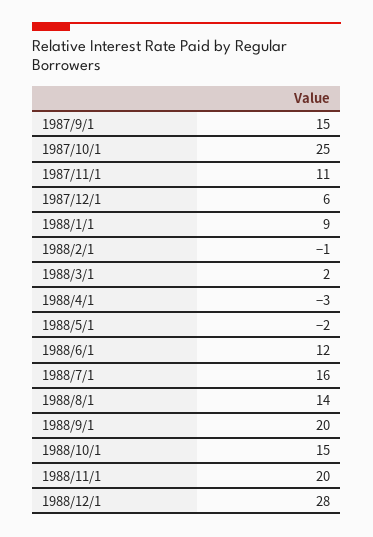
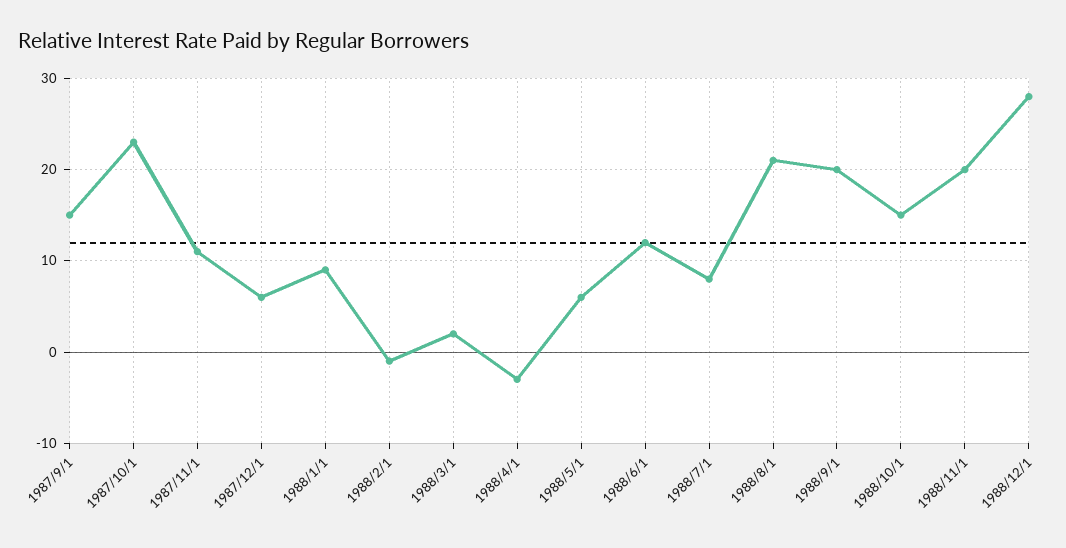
1987/10/1: 25 -> 23
1988/5/1: -2 -> 6
1988/7/1: 16 -> 8
1988/8/1: 14 -> 21

